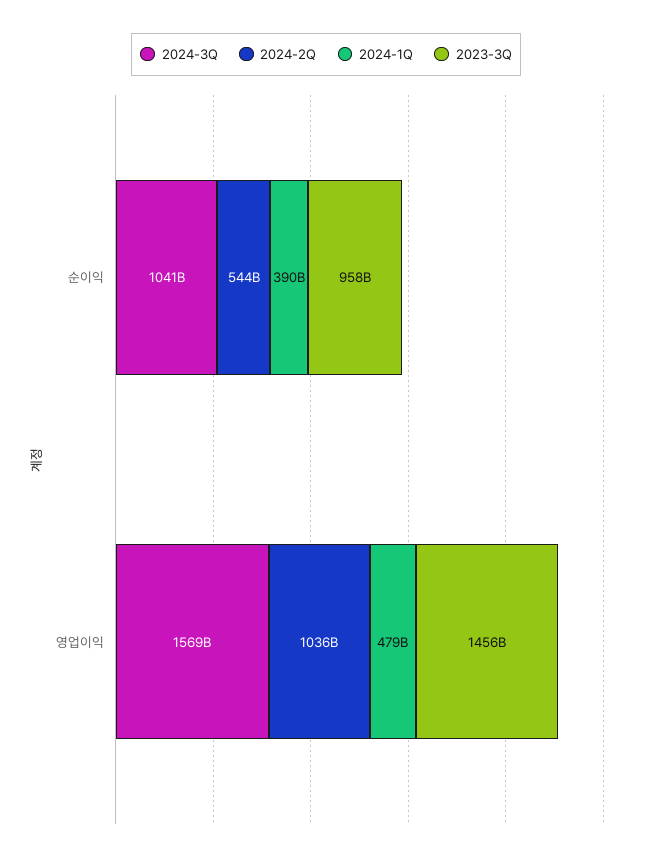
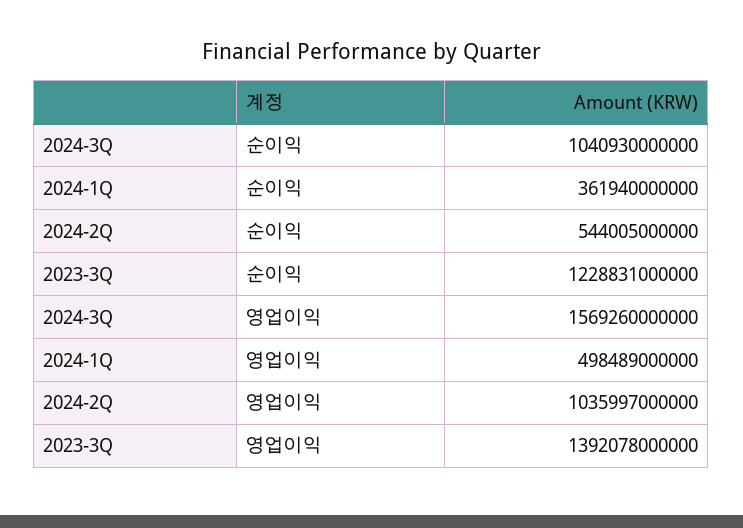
2024-1Q, 순이익: 390000000000 -> 361940000000
2023-3Q, 순이익: 958000000000 -> 1228831000000
2024-1Q, 영업이익: 479000000000 -> 498489000000
2023-3Q, 영업이익: 1456000000000 -> 1392078000000

